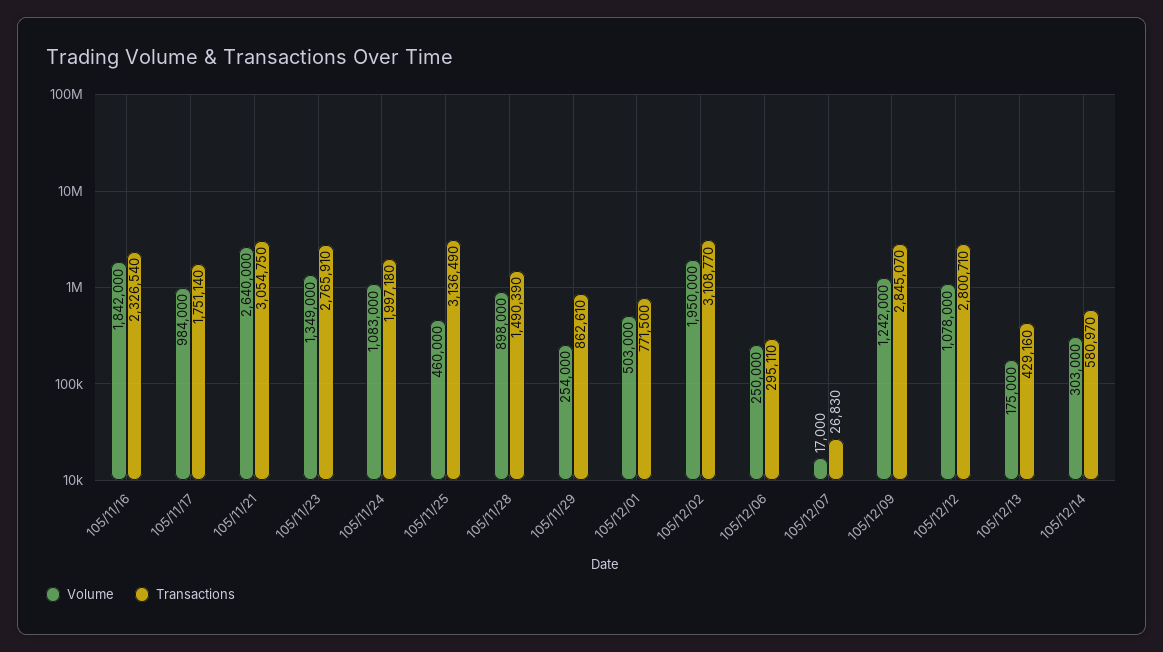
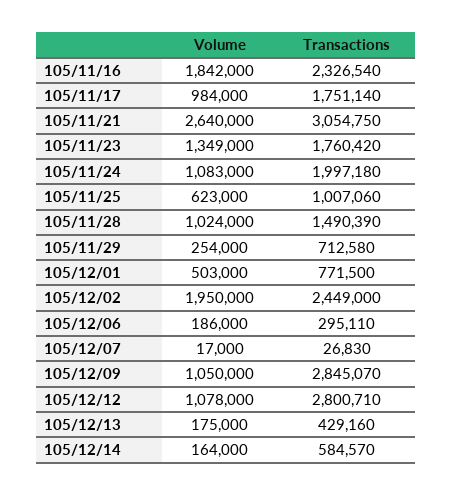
Transactions, 105/11/23: 2765910 -> 1760420
Volume, 105/11/25: 460000 -> 623000
Transactions, 105/11/25: 3136490 -> 1007060
Volume, 105/11/28: 898000 -> 1024000
Transactions, 105/11/29: 862610 -> 712580
Transactions, 105/12/02: 3108770 -> 2449000
Volume, 105/12/06: 250000 -> 186000
Volume, 105/12/09: 1242000 -> 1050000
Volume, 105/12/14: 303000 -> 164000
Transactions, 105/12/14: 580970 -> 584570

